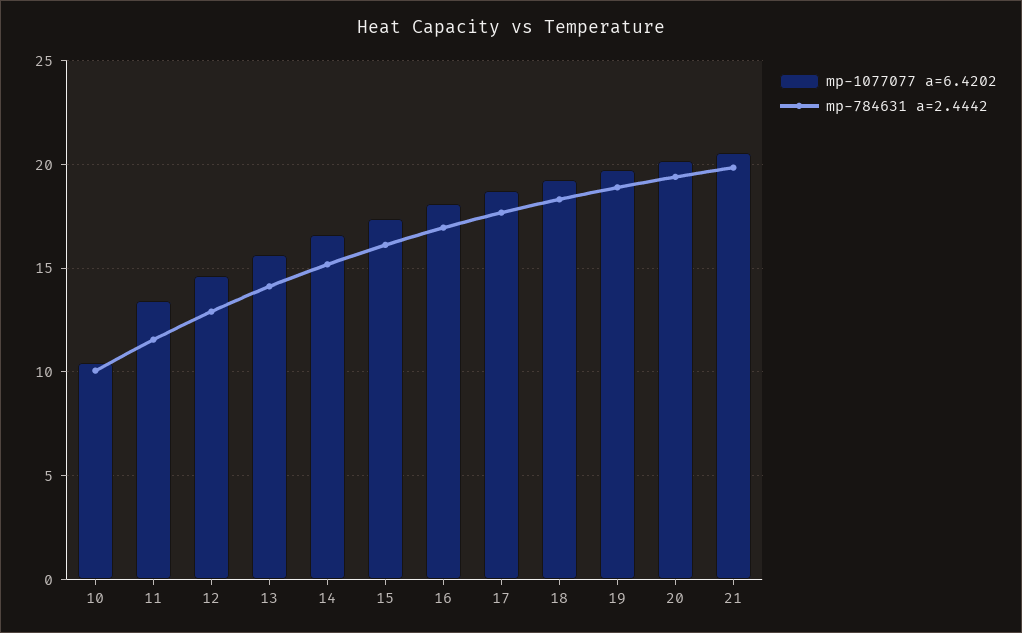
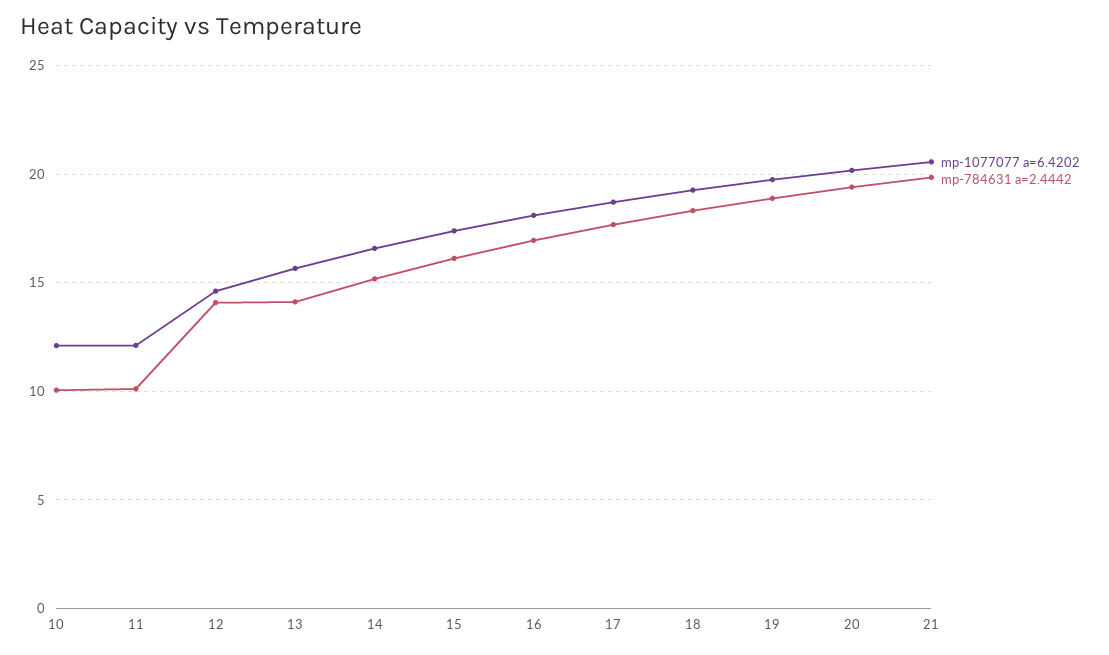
mp-1077077 a=6.4202, 10: 10.5 -> 12
mp-1077077 a=6.4202, 11: 13.5 -> 12
mp-784631 a=2.4442, 11: 11.5 -> 10
mp-784631 a=2.4442, 12: 13 -> 14

